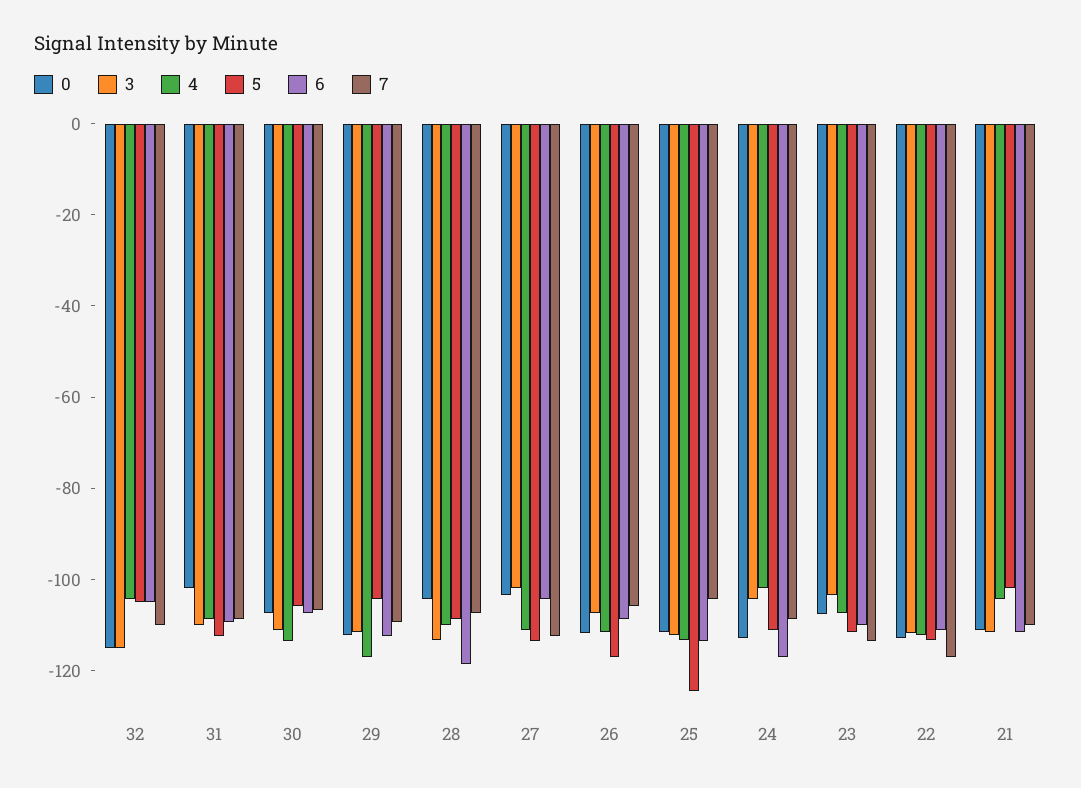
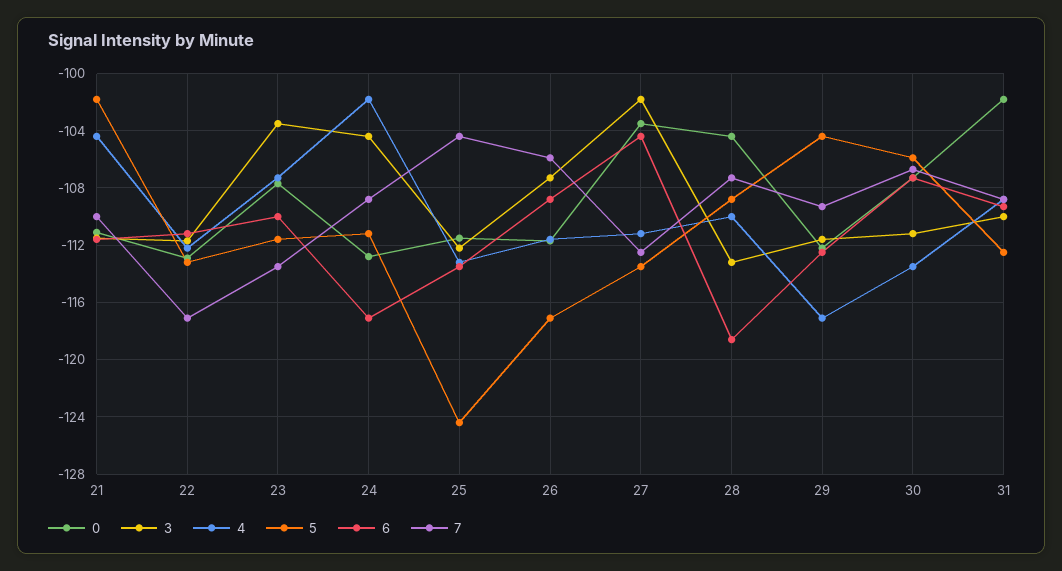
0, 32: -115 -> none
3, 32: -115 -> none
4, 32: -105 -> none
5, 32: -105 -> none
6, 32: -105 -> none
7, 32: -110 -> none

